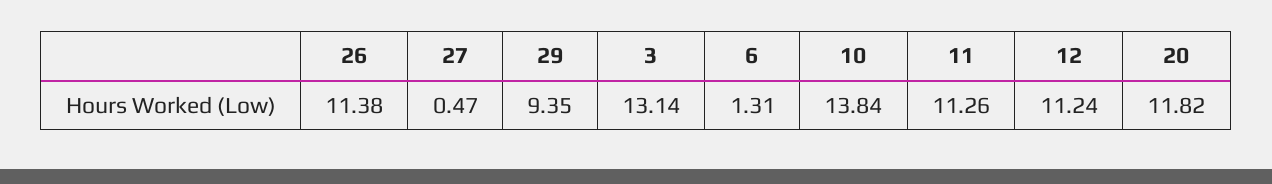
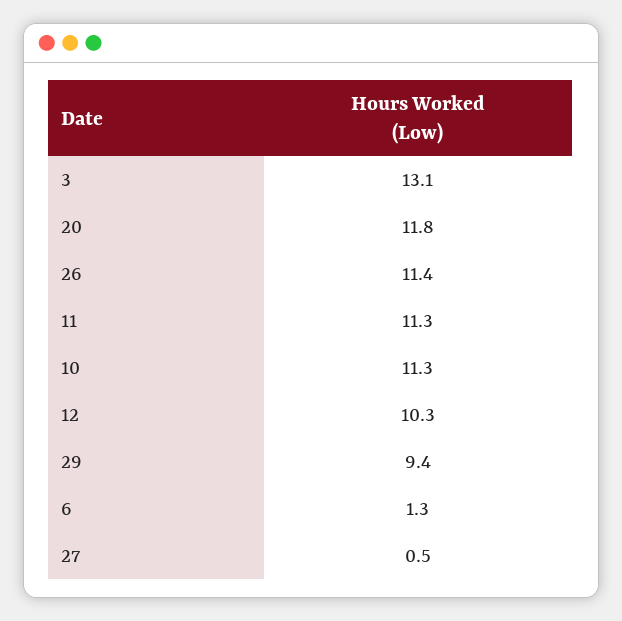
10: 13.84 -> 11.3
12: 11.24 -> 10.3

